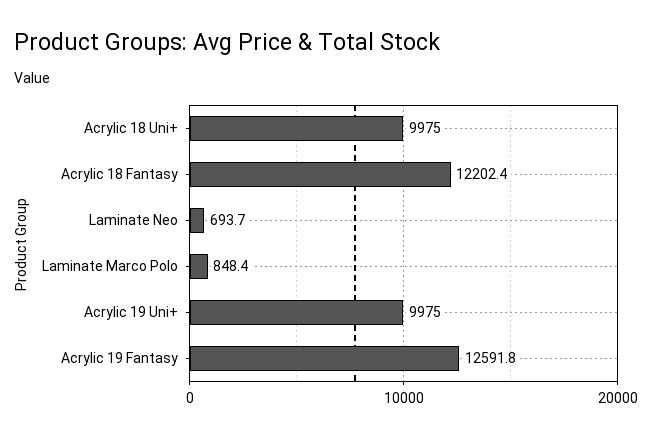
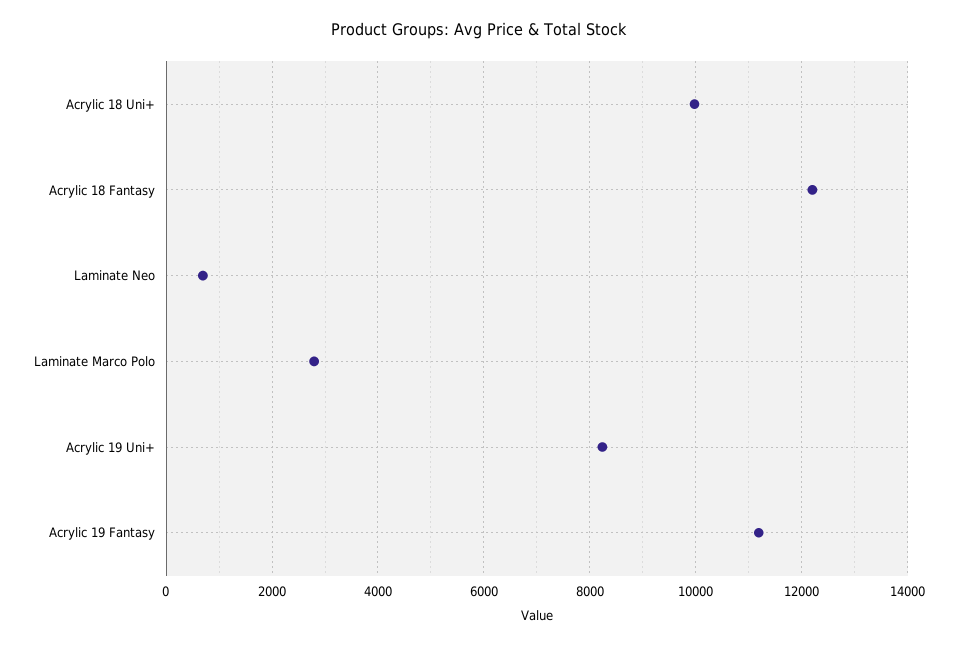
Laminate Marco Polo: 848.4 -> 2800
Acrylic 19 Uni+: 9975 -> 8200
Acrylic 19 Fantasy: 12591.8 -> 11200

